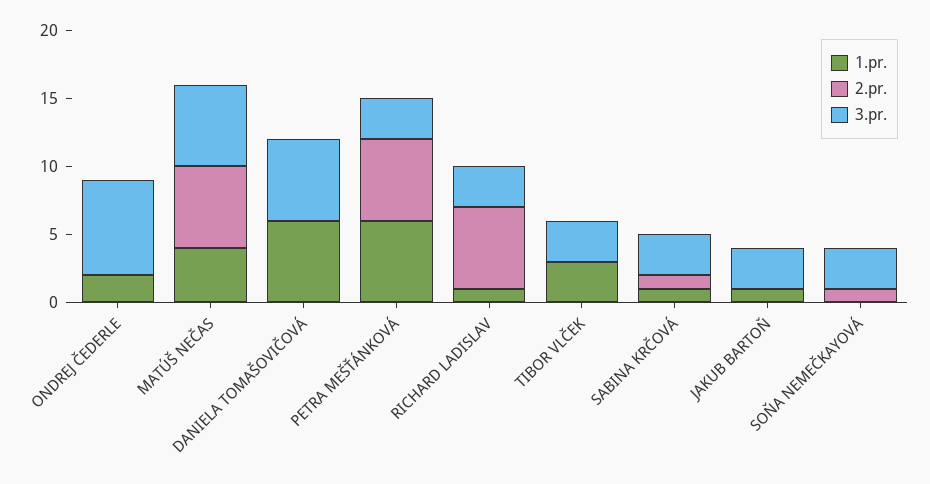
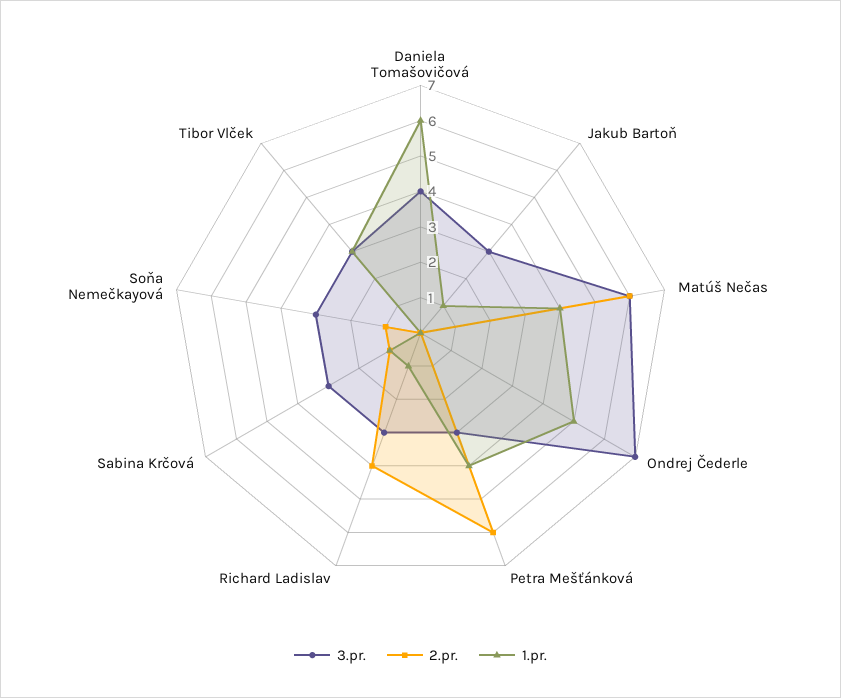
1.pr., ONDREJ ČEDERLE: 2 -> 5
3.pr., DANIELA TOMAŠOVIČOVÁ: 6 -> 4
1.pr., PETRA MEŠŤÁNKOVÁ: 6 -> 4
2.pr., RICHARD LADISLAV: 6 -> 4

